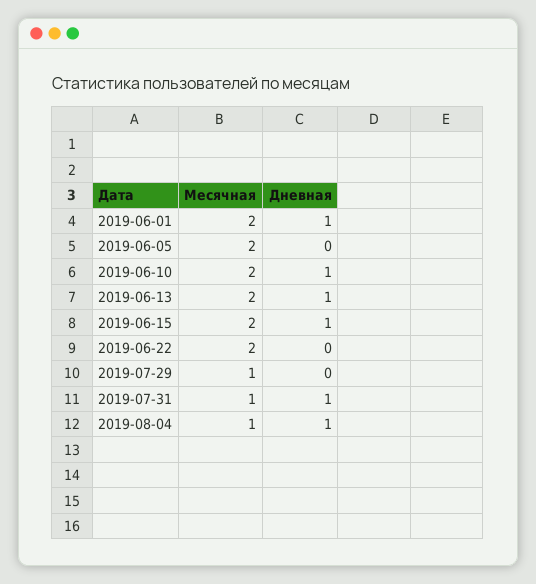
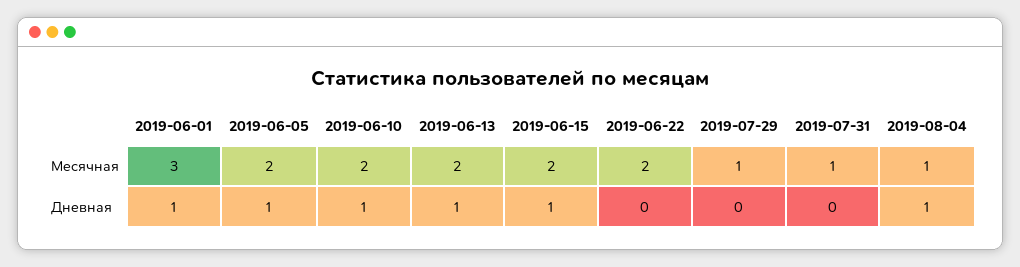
Месячная, 2019-06-01: 2 -> 3
Дневная, 2019-06-05: 0 -> 1
Дневная, 2019-07-31: 1 -> 0

